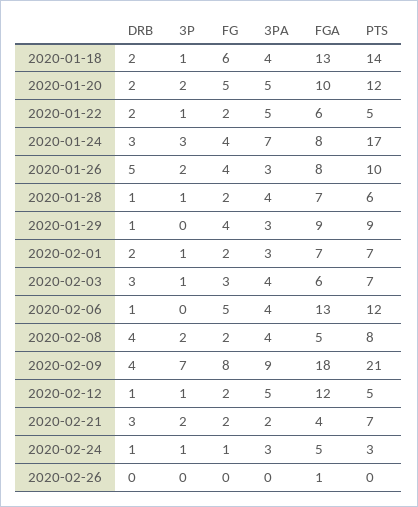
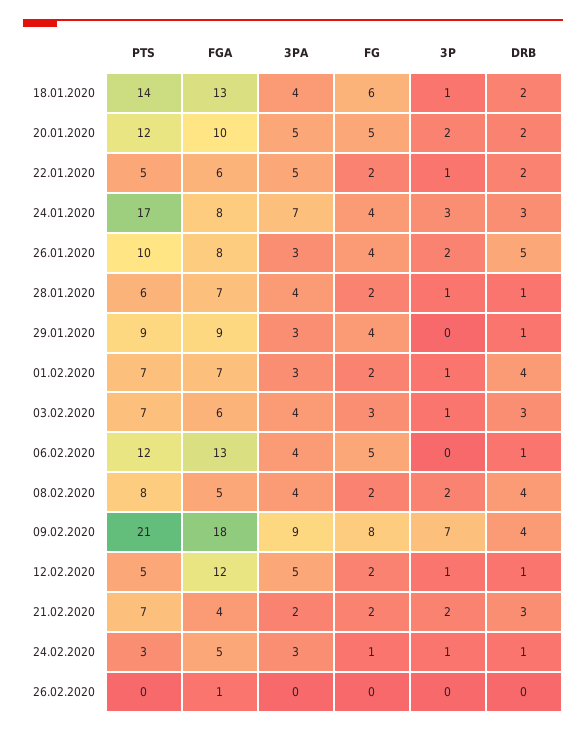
DRB, 2020-02-01: 2 -> 4

